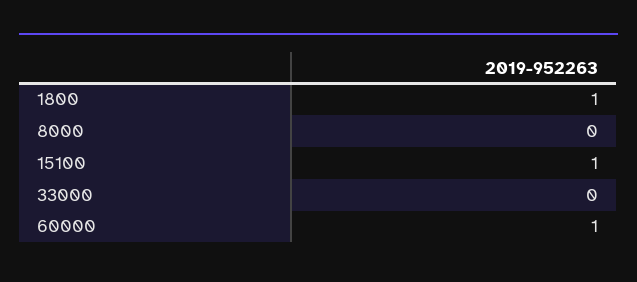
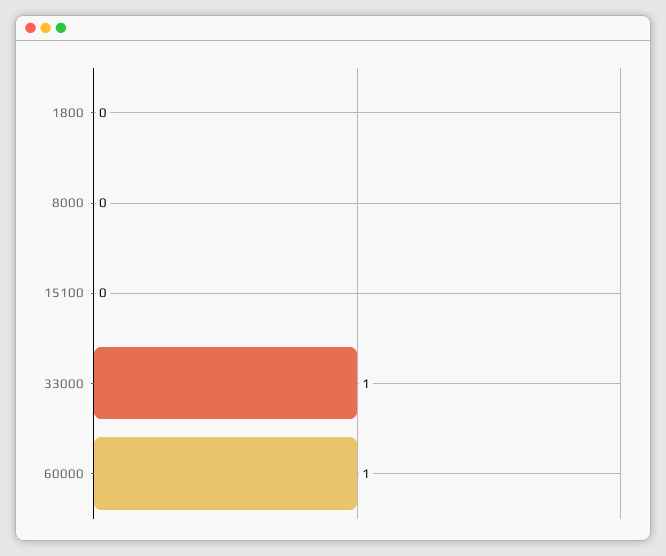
1800: 1 -> 0
15100: 1 -> 0
33000: 0 -> 1

